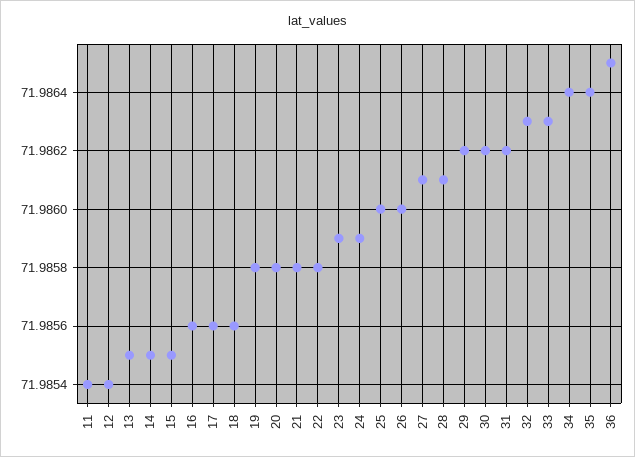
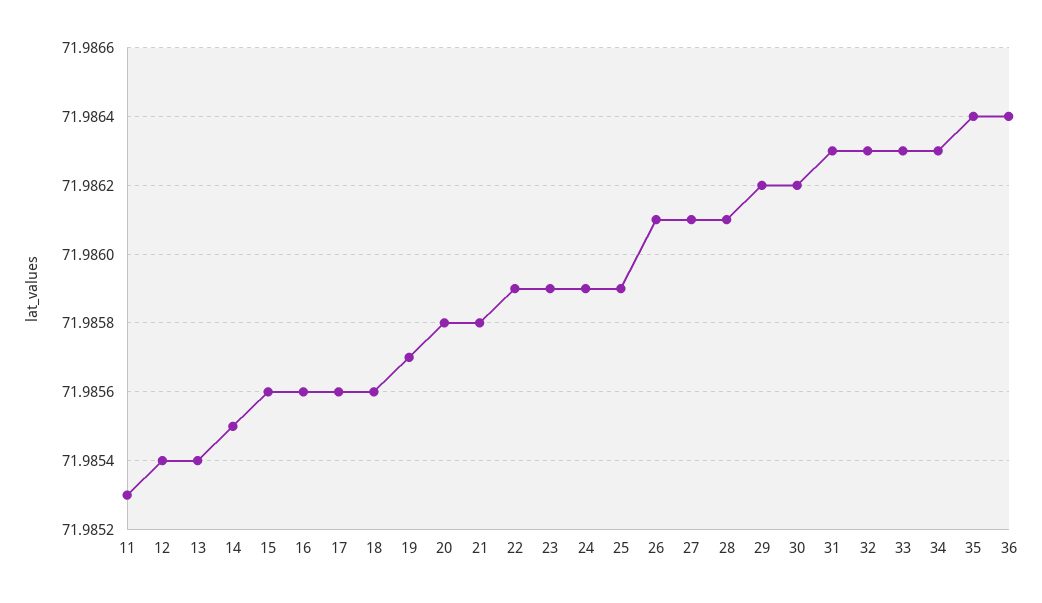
11: 71.9854 -> 71.9853
13: 71.9855 -> 71.9854
15: 71.9855 -> 71.9856
19: 71.9858 -> 71.9857
22: 71.9858 -> 71.9859
25: 71.986 -> 71.9859
26: 71.986 -> 71.9861
31: 71.9862 -> 71.9863
34: 71.9864 -> 71.9863
36: 71.9865 -> 71.9864

